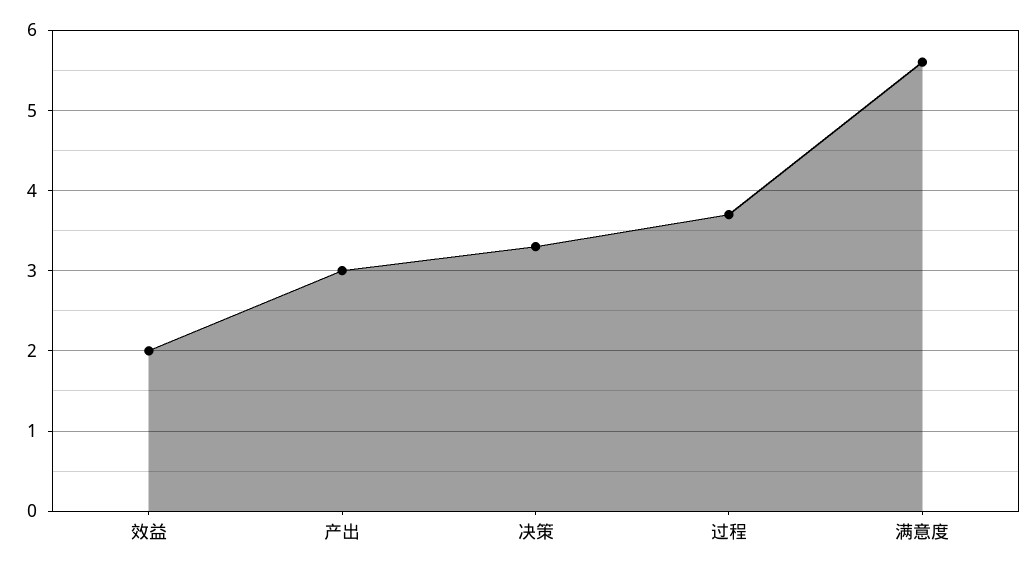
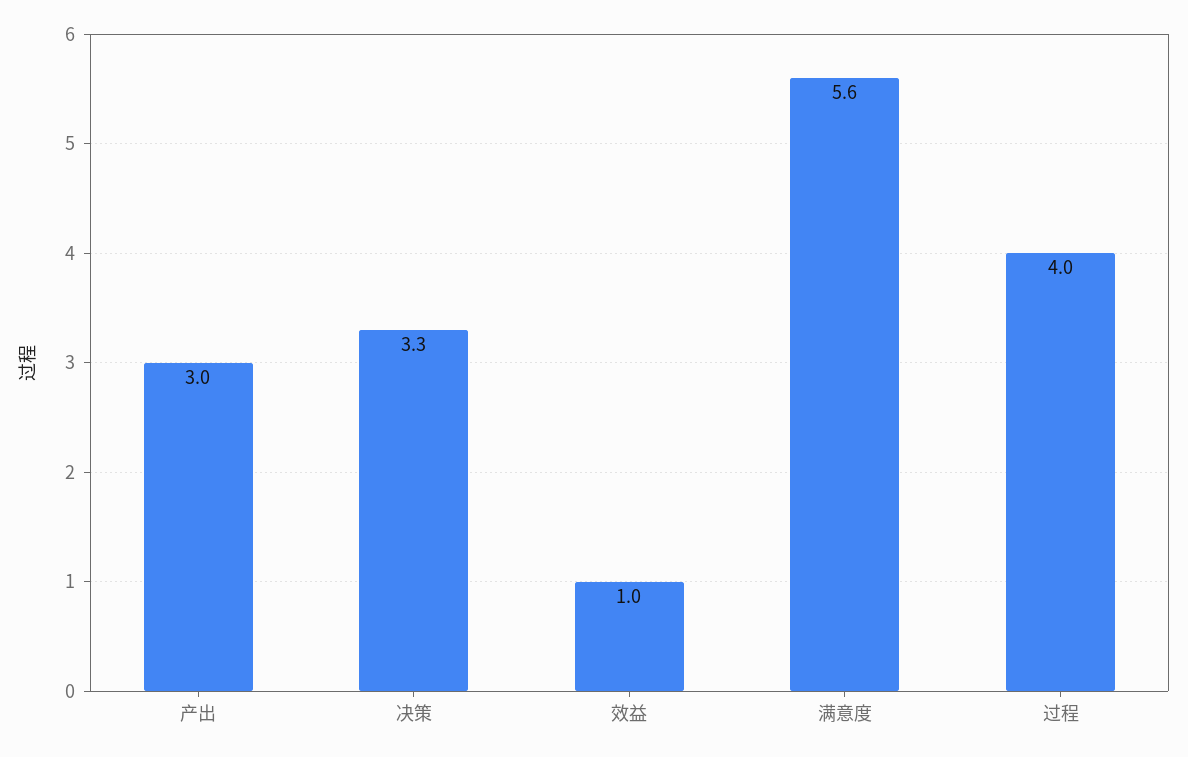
效益: 2 -> 1
过程: 3.7 -> 4

